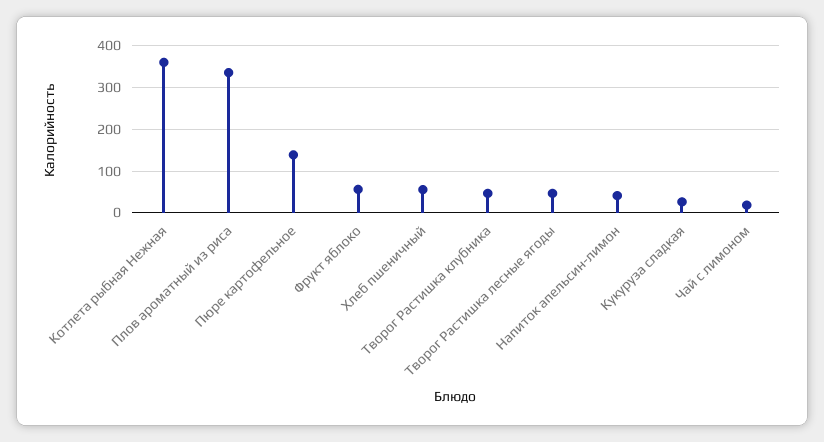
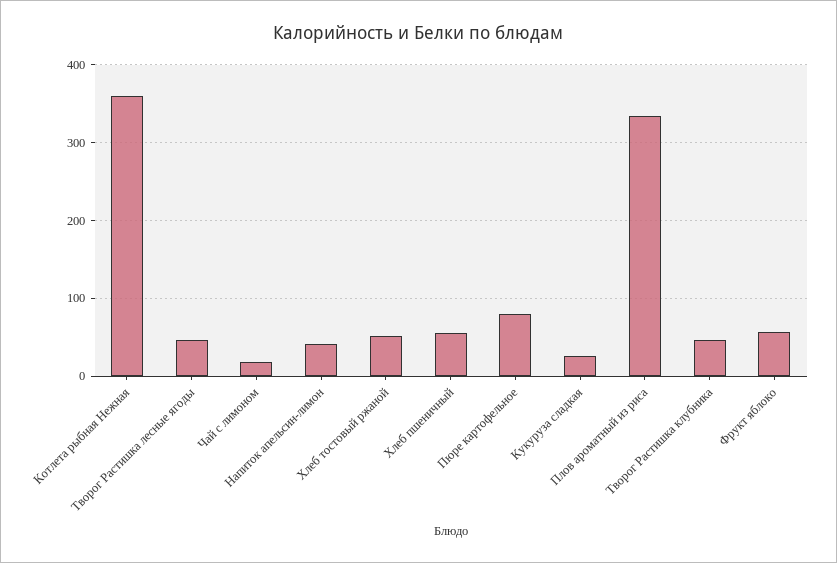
Пюре картофельное: 140 -> 80
Хлеб тостовый ржаной: none -> 50

